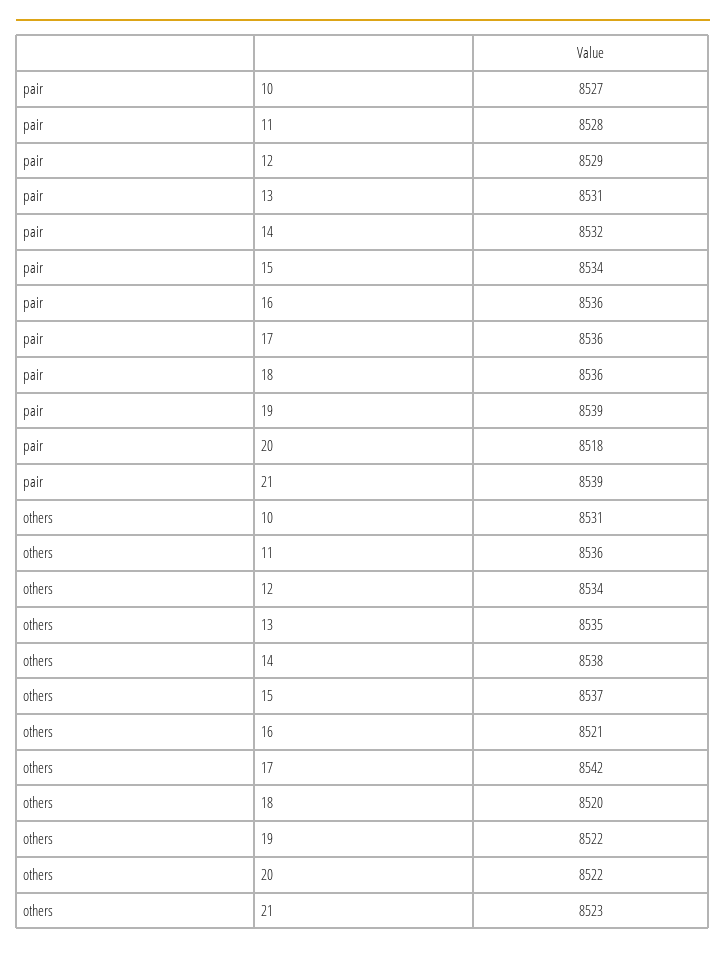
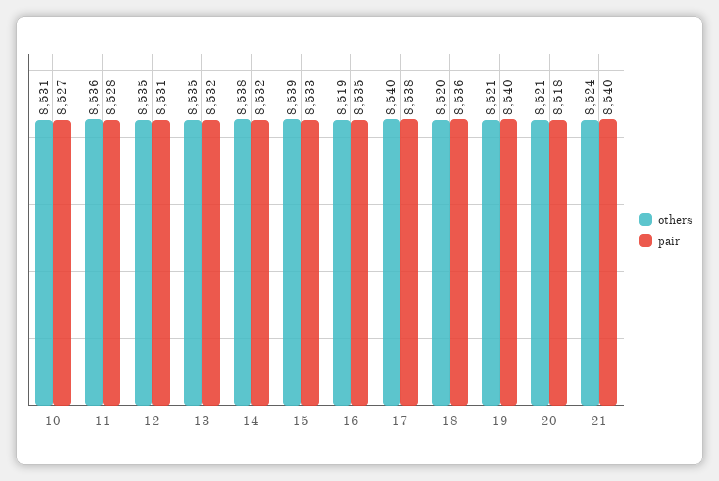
pair, 12: 8529 -> 8531
pair, 13: 8531 -> 8532
pair, 15: 8534 -> 8533
pair, 16: 8536 -> 8535
pair, 17: 8536 -> 8538
pair, 19: 8539 -> 8540
pair, 21: 8539 -> 8540
others, 12: 8534 -> 8535
others, 15: 8537 -> 8539
others, 16: 8521 -> 8519
others, 17: 8542 -> 8540
others, 19: 8522 -> 8521
others, 20: 8522 -> 8521
others, 21: 8523 -> 8524

